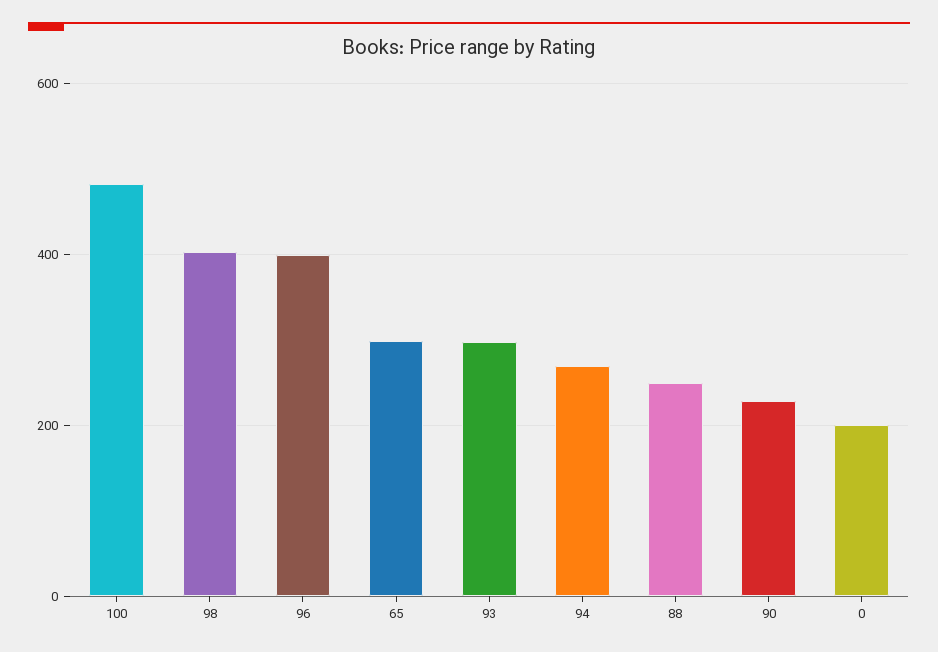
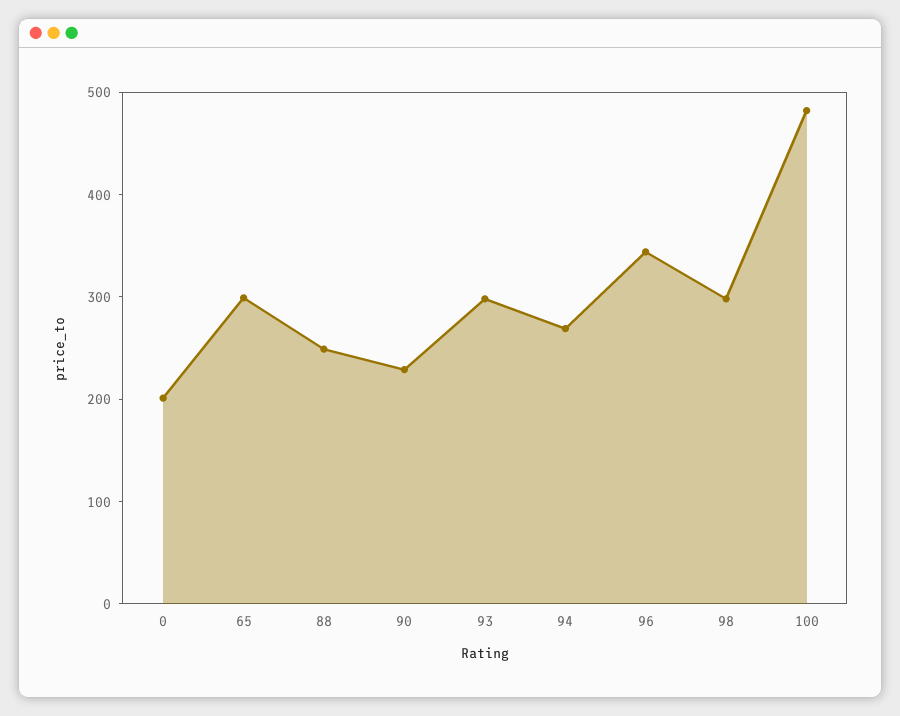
98: 400 -> 300
96: 400 -> 340

